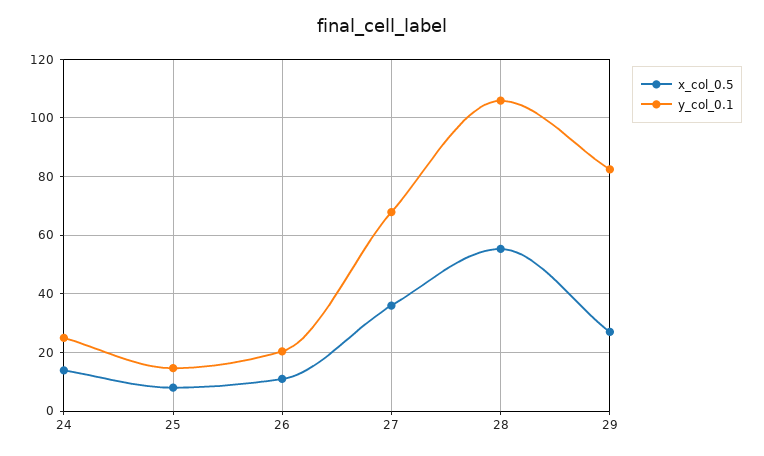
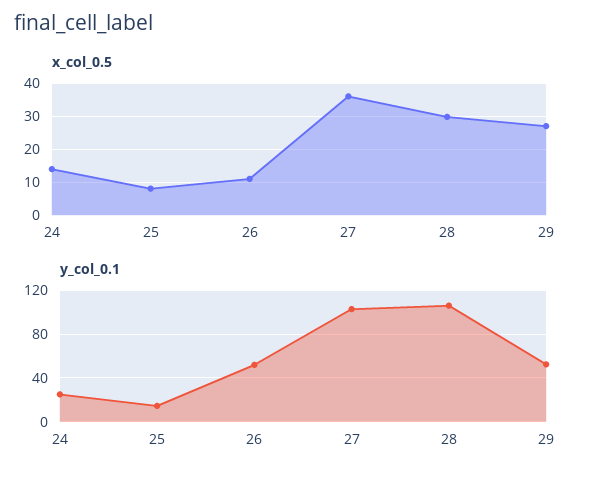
y_col_0.1, 26: 20 -> 50
y_col_0.1, 27: 67.5 -> 100
x_col_0.5, 28: 55 -> 30
y_col_0.1, 29: 82.5 -> 50

